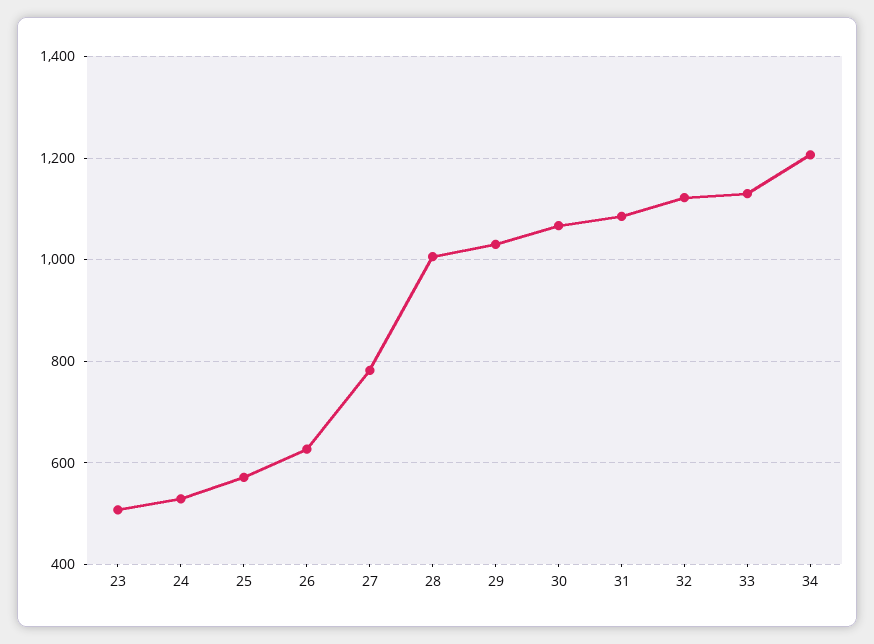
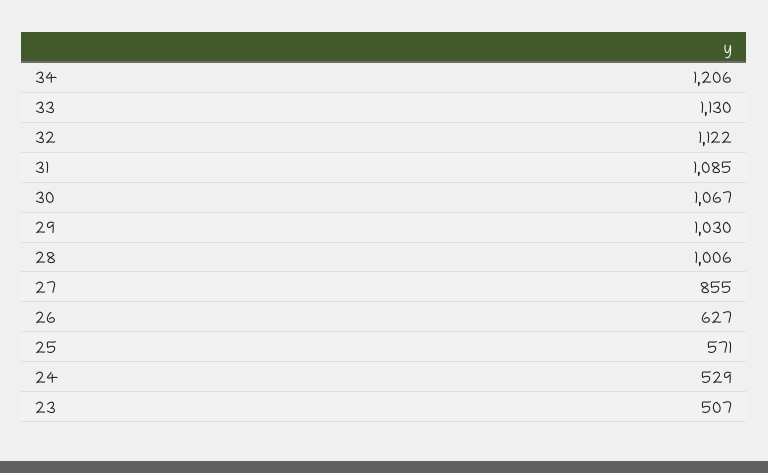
27: 780 -> 855

